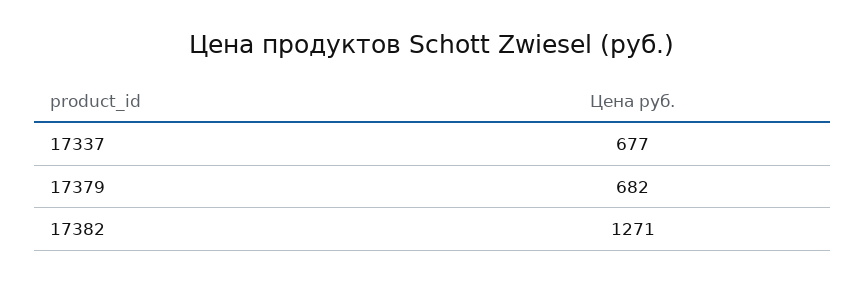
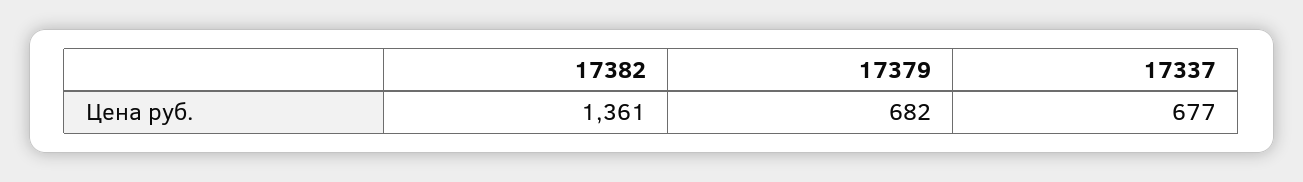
17382: 1271 -> 1361

